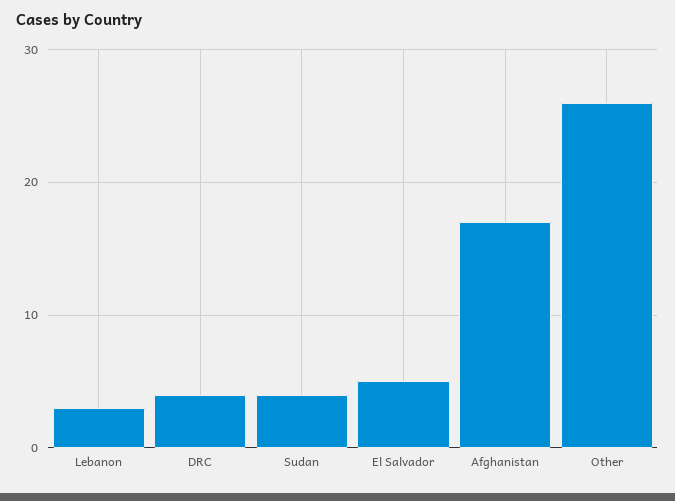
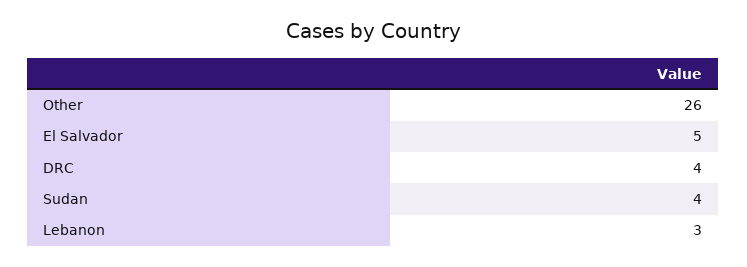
Afghanistan: 17 -> none

